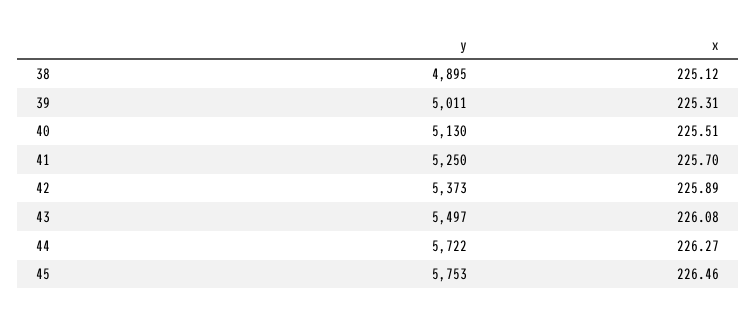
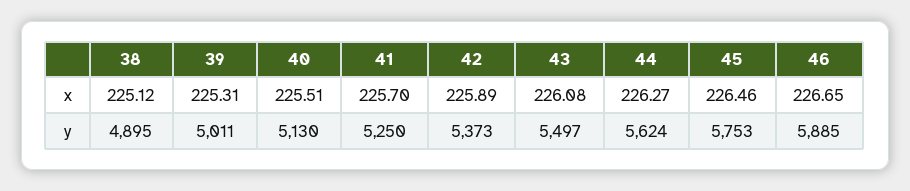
y, 44: 5722 -> 5624
x, 46: none -> 226.65
y, 46: none -> 5885

